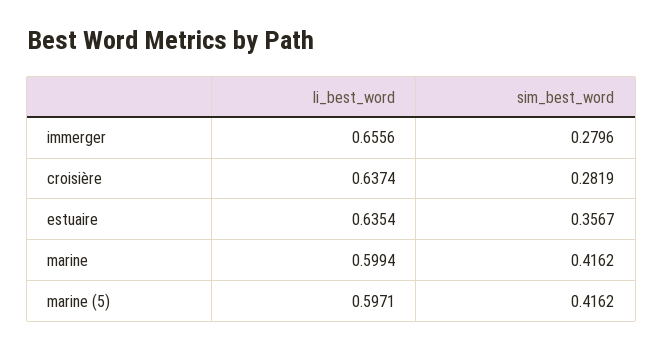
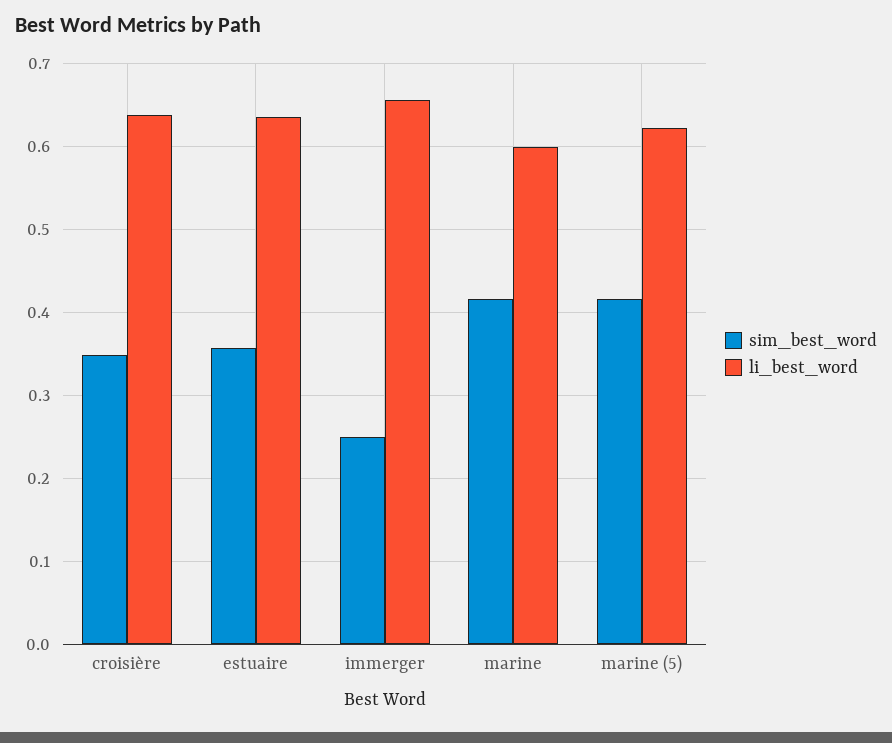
sim_best_word, immerger: 0.2796 -> 0.25
sim_best_word, croisière: 0.2819 -> 0.35
li_best_word, marine (5): 0.5971 -> 0.62

